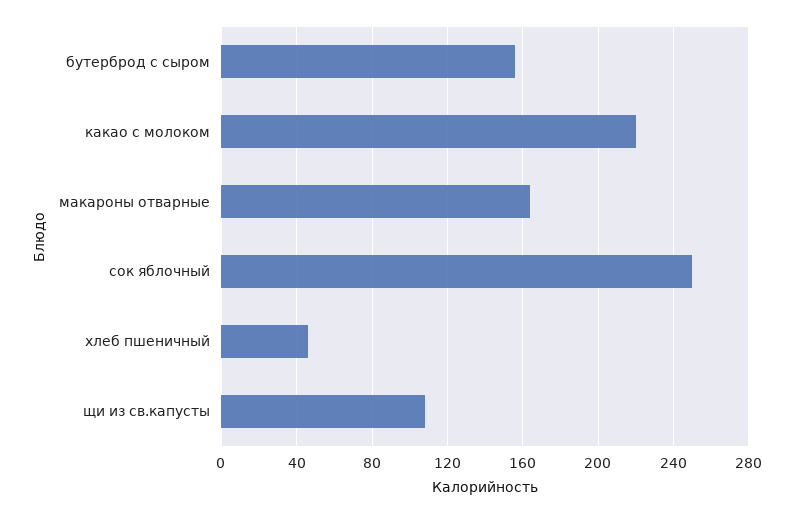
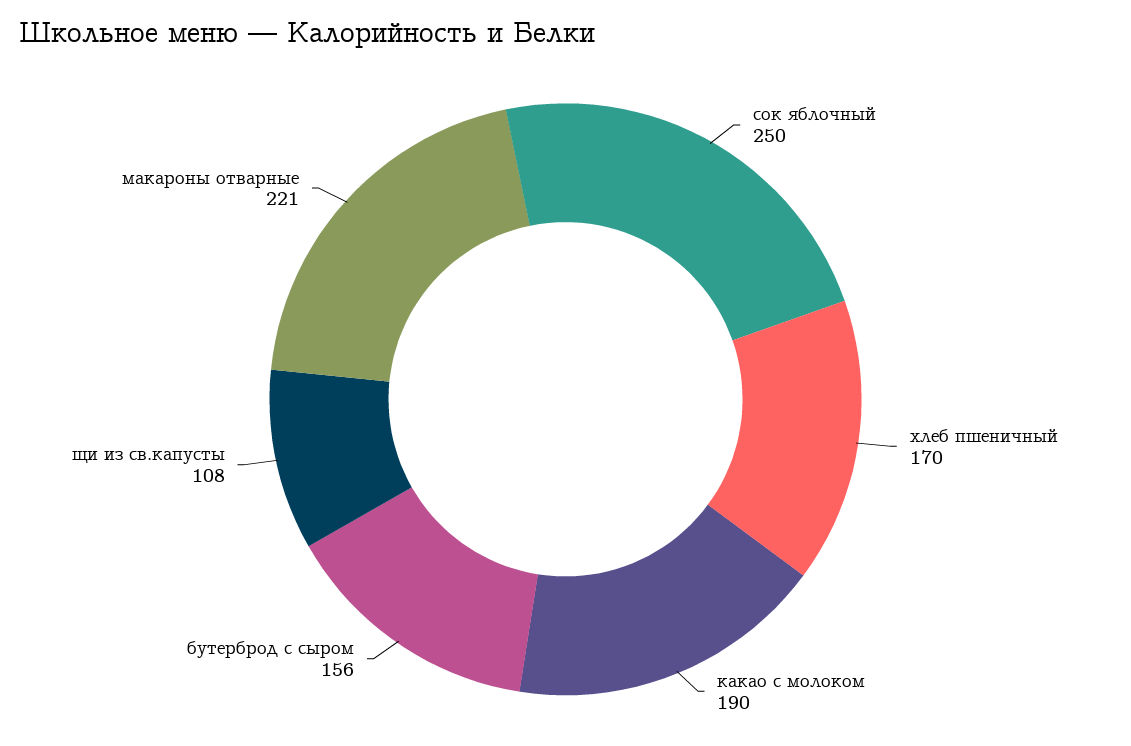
какао с молоком: 220 -> 190
макароны отварные: 165 -> 221
хлеб пшеничный: 45 -> 170

